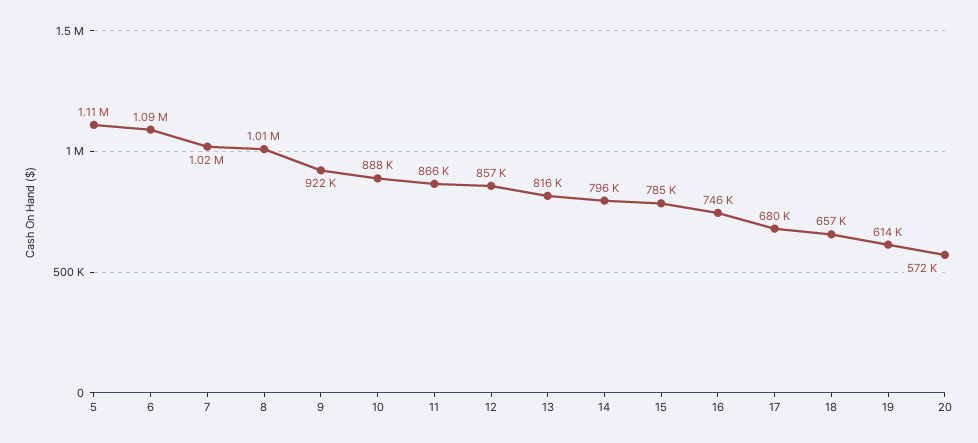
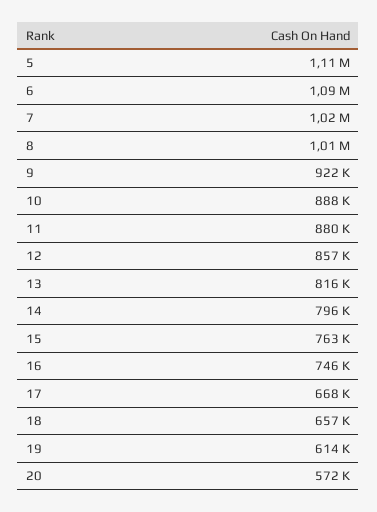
11: 866000 -> 880000
15: 785000 -> 763000
17: 680000 -> 668000

